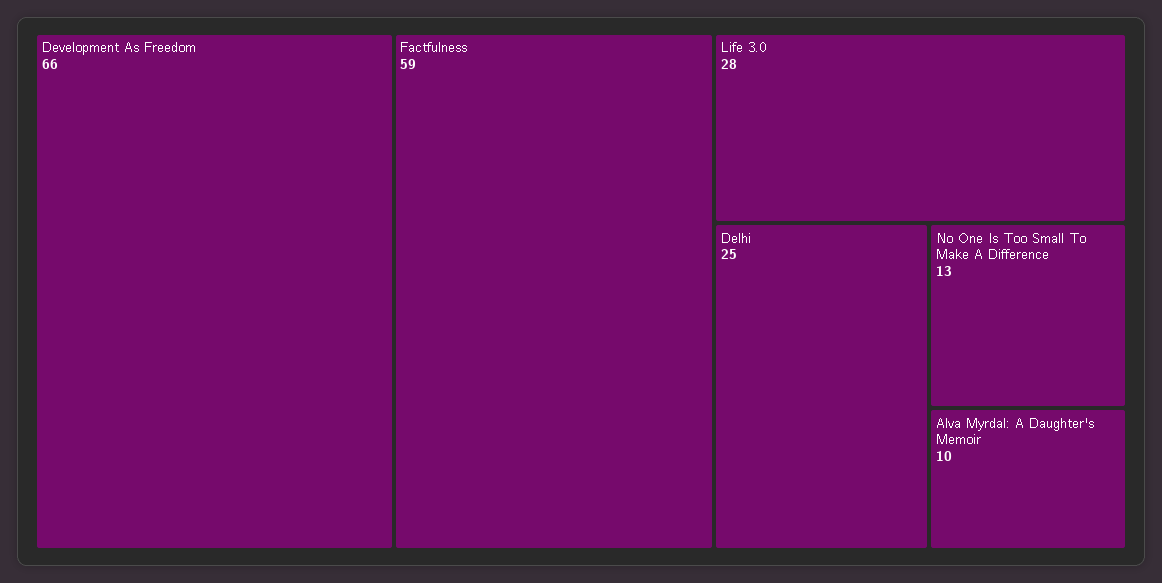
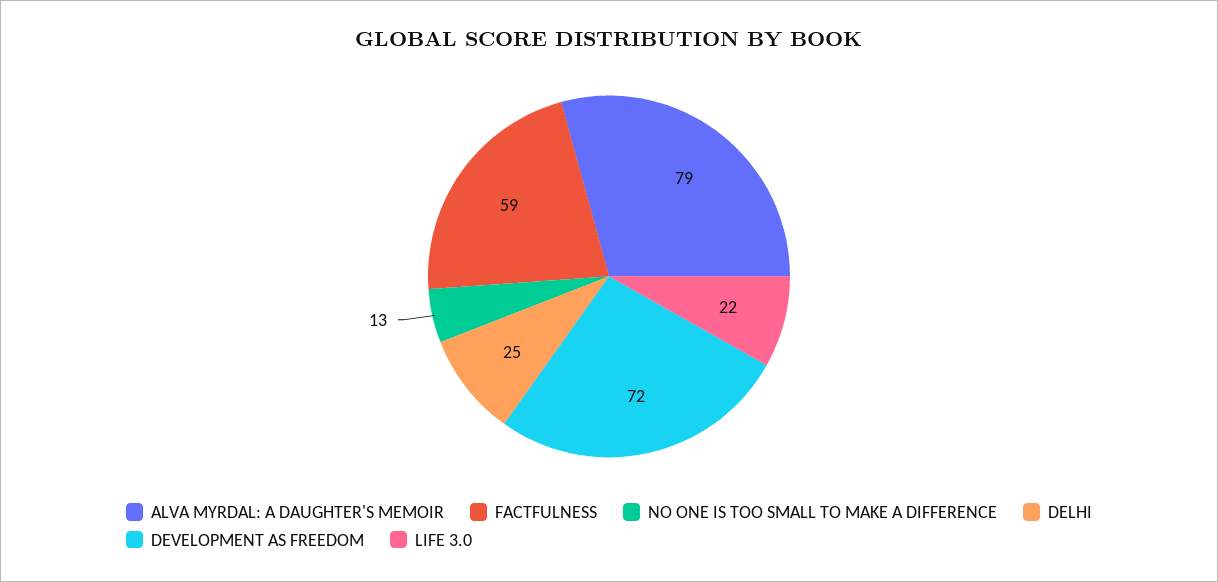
Development As Freedom: 66 -> 72
Life 3.0: 28 -> 22
Alva Myrdal: A Daughter's Memoir: 10 -> 79

